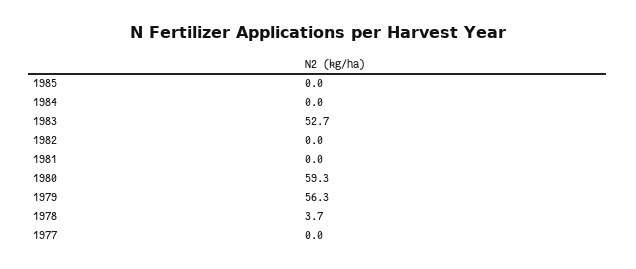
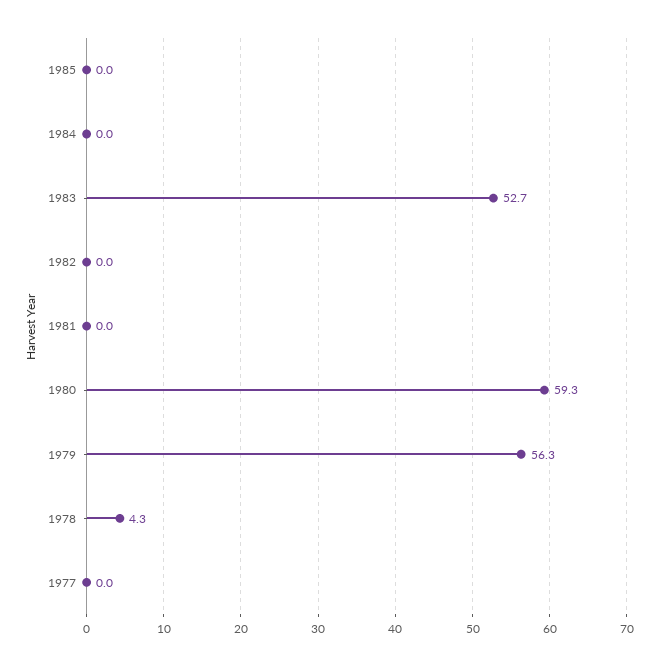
1978: 3.7 -> 4.3

